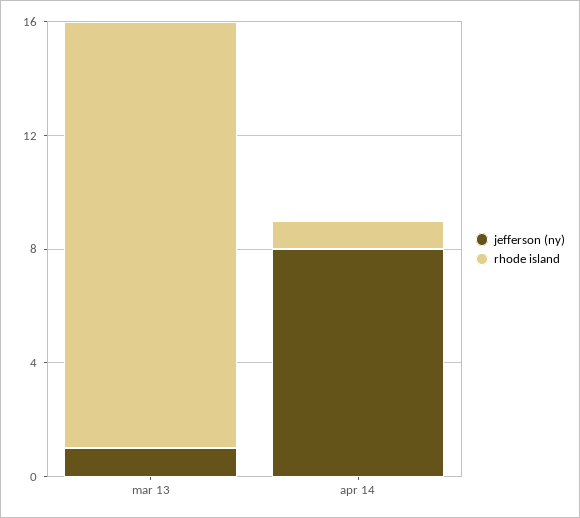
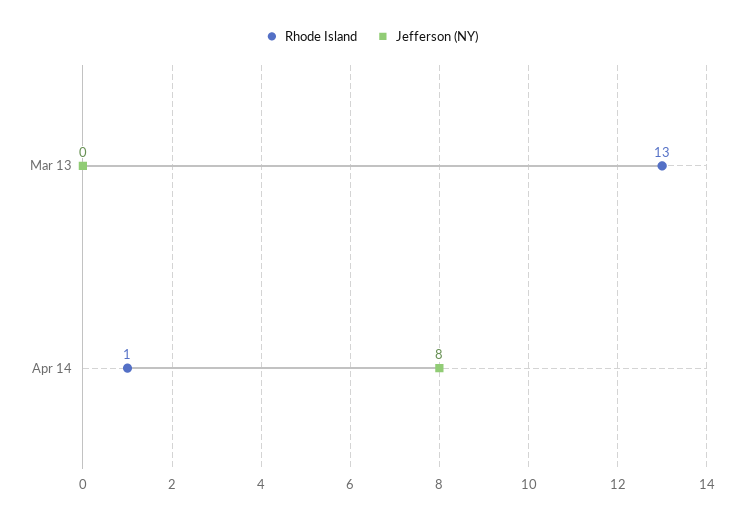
jefferson (ny), mar 13: 1 -> 0
rhode island, mar 13: 15 -> 13

